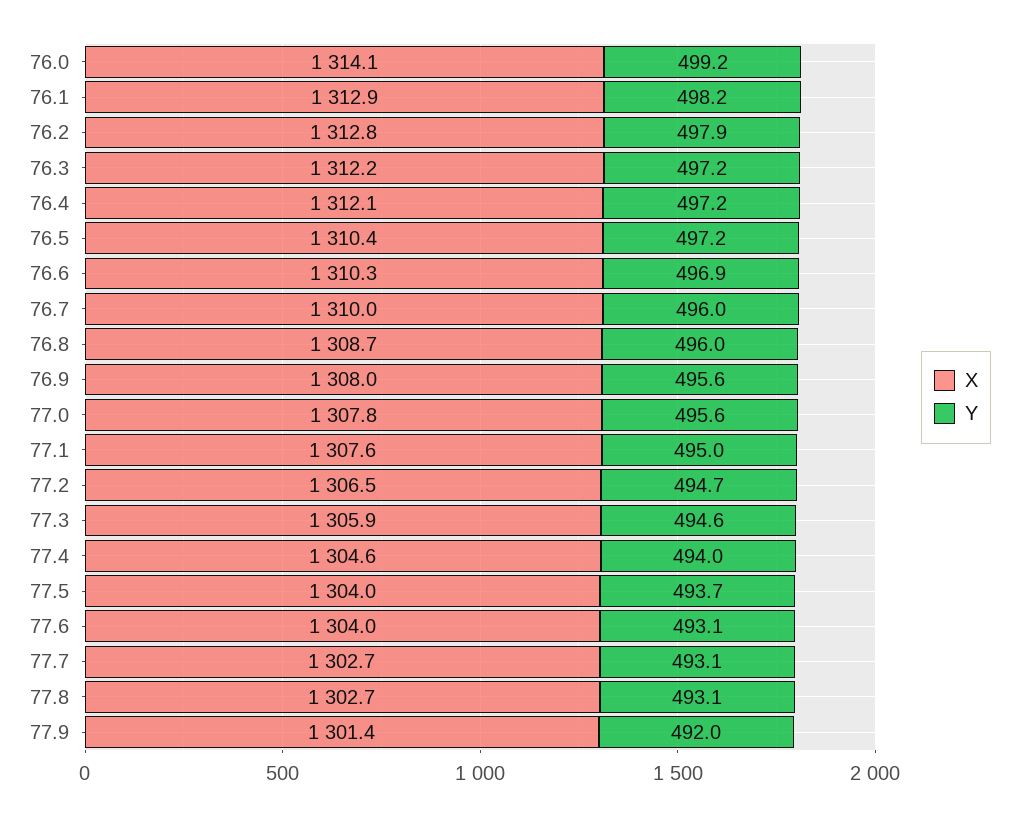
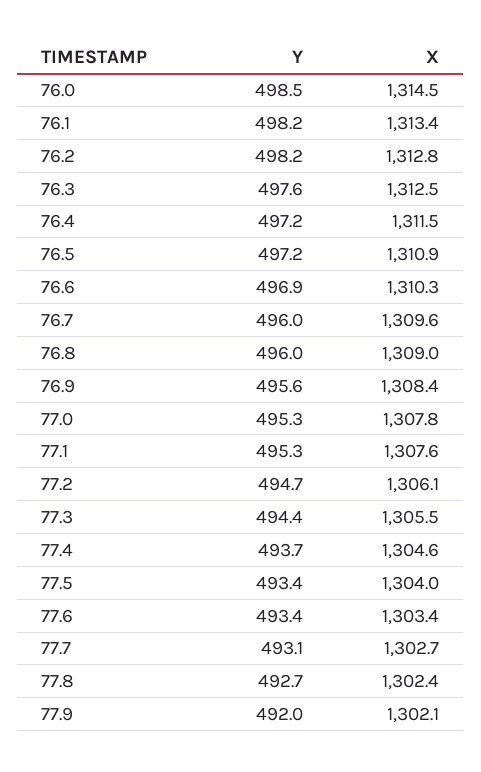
X, 76.0: 1314.1 -> 1314.5
Y, 76.0: 499.2 -> 498.5
X, 76.1: 1312.9 -> 1313.4
Y, 76.2: 497.9 -> 498.2
X, 76.3: 1312.2 -> 1312.5
Y, 76.3: 497.2 -> 497.6
X, 76.4: 1312.1 -> 1311.5
X, 76.5: 1310.4 -> 1310.9
X, 76.7: 1310 -> 1309.6
X, 76.8: 1308.7 -> 1309
X, 76.9: 1308 -> 1308.4
Y, 77.0: 495.6 -> 495.3
Y, 77.1: 495 -> 495.3
X, 77.2: 1306.5 -> 1306.1
X, 77.3: 1305.9 -> 1305.5
Y, 77.3: 494.6 -> 494.4
Y, 77.4: 494 -> 493.7
Y, 77.5: 493.7 -> 493.4
X, 77.6: 1304 -> 1303.4
Y, 77.6: 493.1 -> 493.4
X, 77.8: 1302.7 -> 1302.4
Y, 77.8: 493.1 -> 492.7
X, 77.9: 1301.4 -> 1302.1

